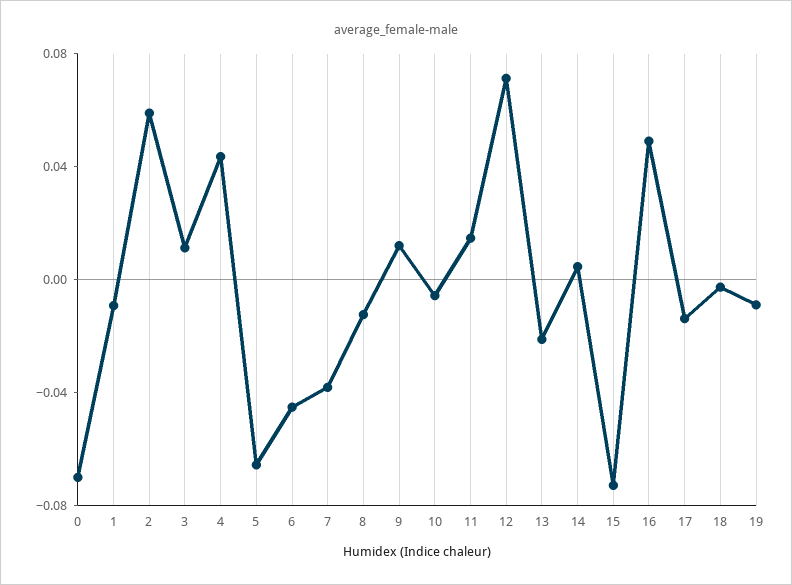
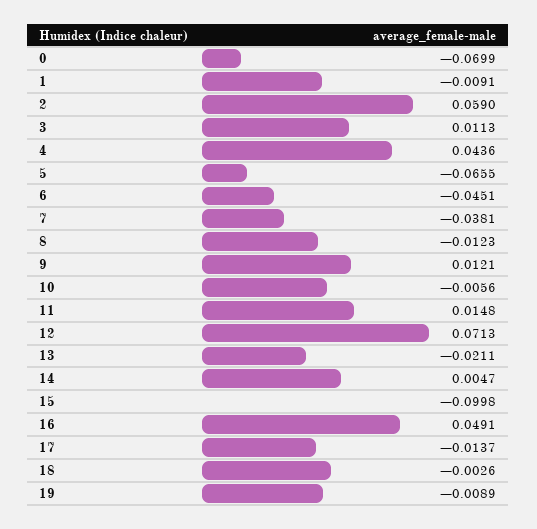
15: -0.07 -> -0.0998

